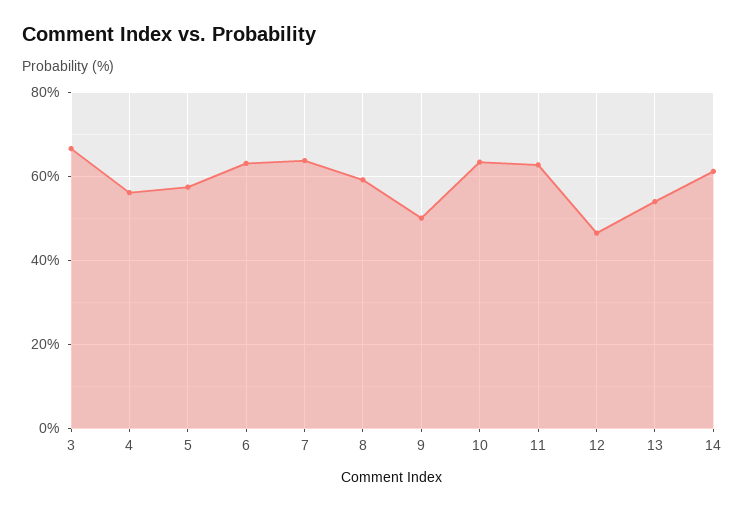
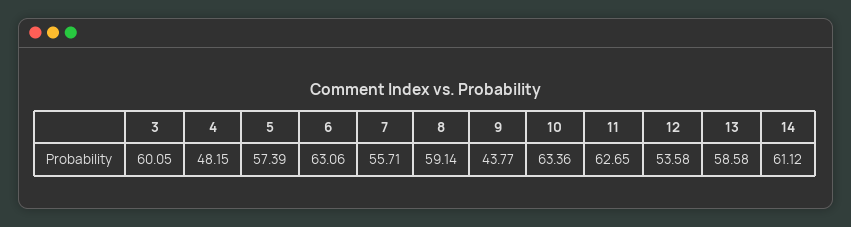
3: 66 -> 60.05
4: 56 -> 48.15
7: 64 -> 55.71
9: 50 -> 43.77
12: 46 -> 53.58
13: 54 -> 58.58

